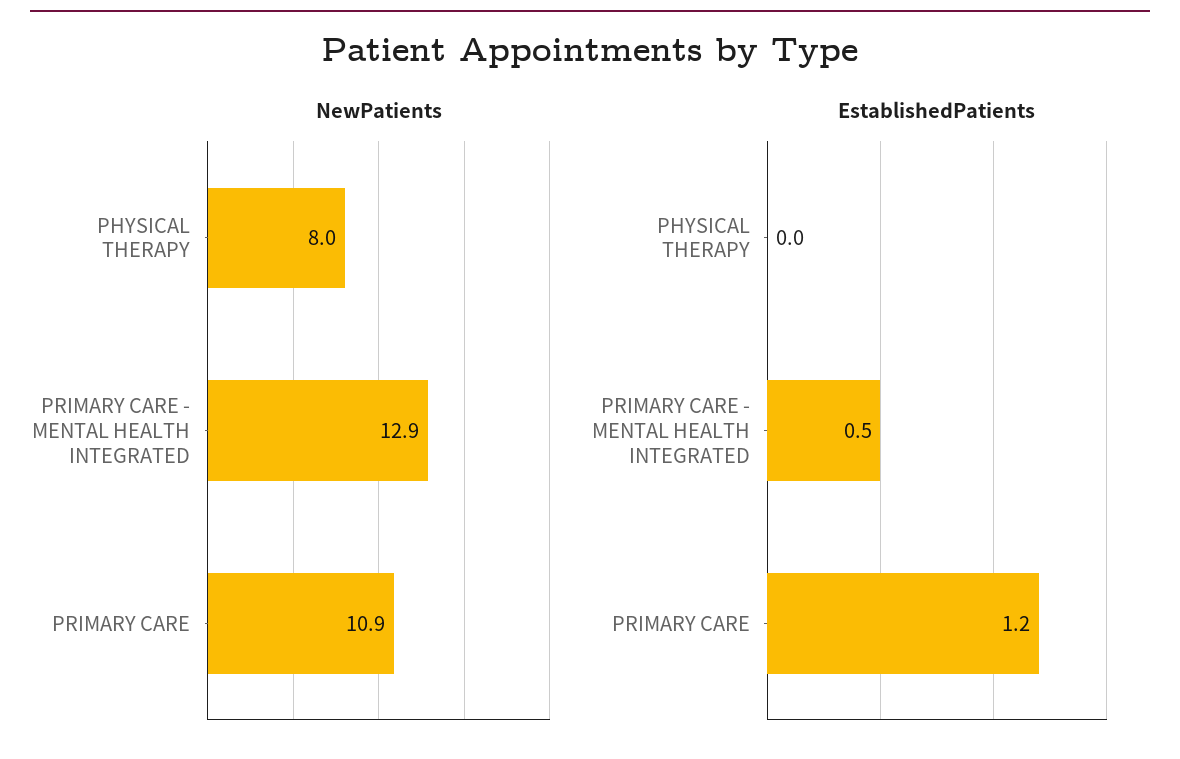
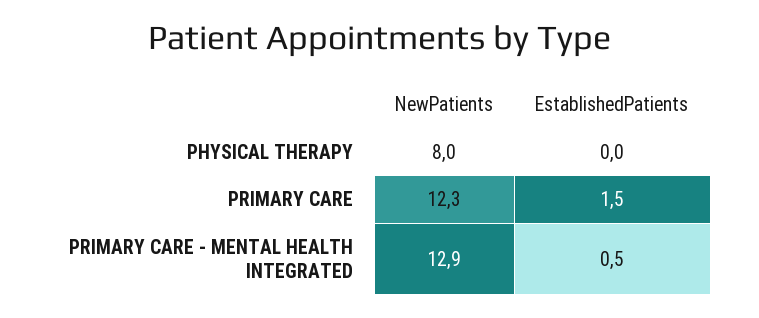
NewPatients, PRIMARY CARE: 10.9 -> 12.3
EstablishedPatients, PRIMARY CARE: 1.2 -> 1.5

